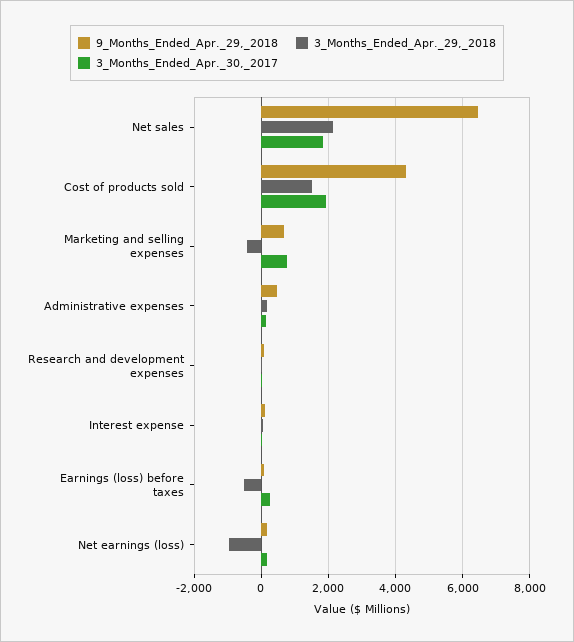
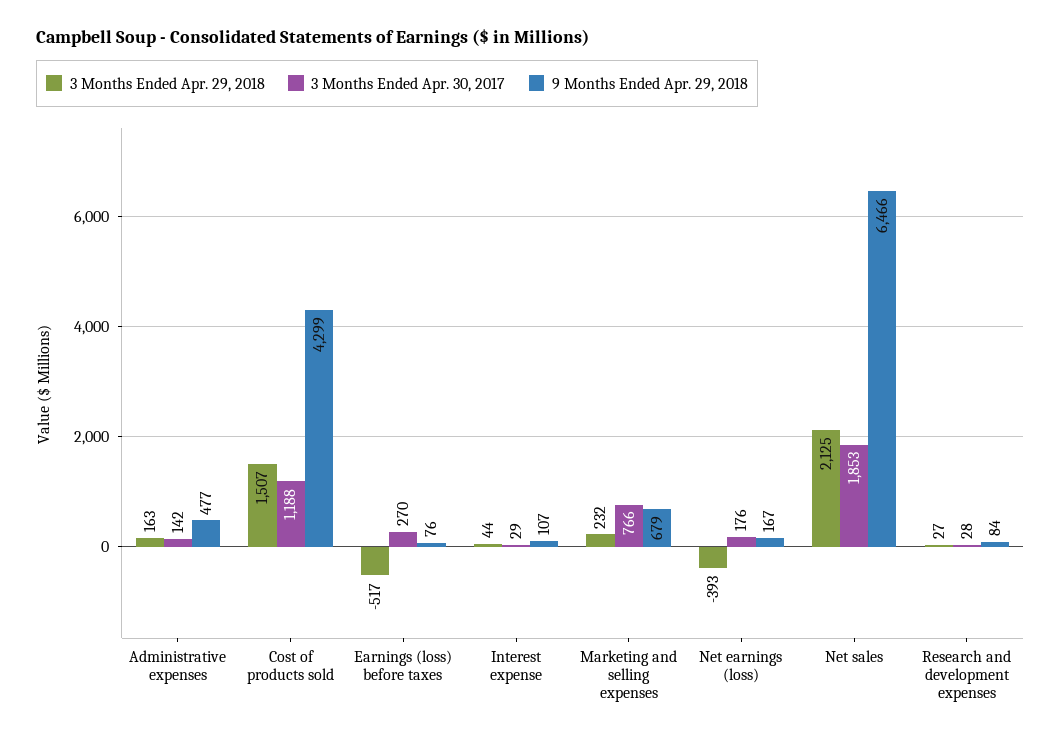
3_Months_Ended_Apr._30,_2017, Cost of products sold: 2000 -> 1188
3_Months_Ended_Apr._29,_2018, Marketing and selling expenses: -400 -> 232
3_Months_Ended_Apr._29,_2018, Net earnings (loss): -1000 -> -393

